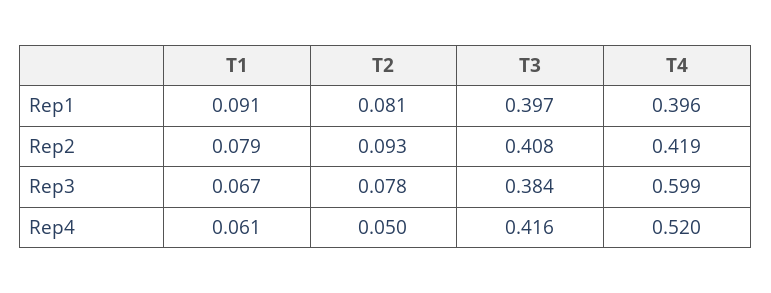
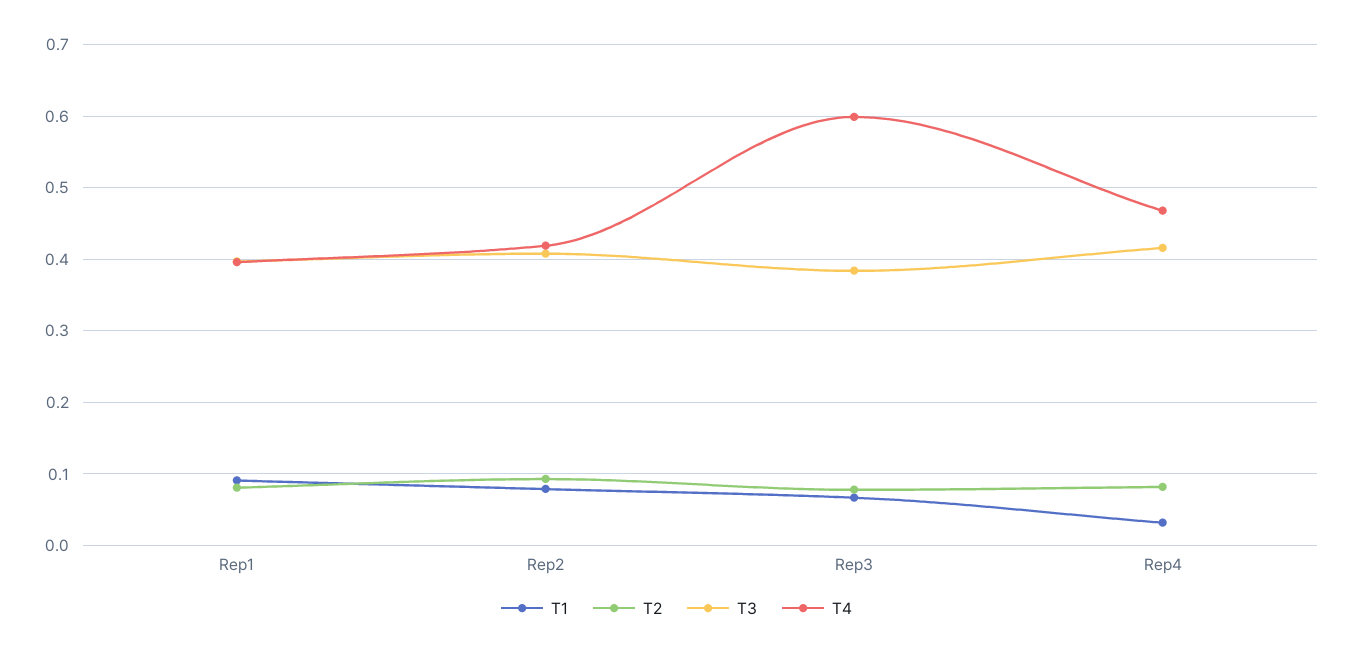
T1, Rep4: 0.061 -> 0.03
T2, Rep4: 0.05 -> 0.08
T4, Rep4: 0.52 -> 0.47

